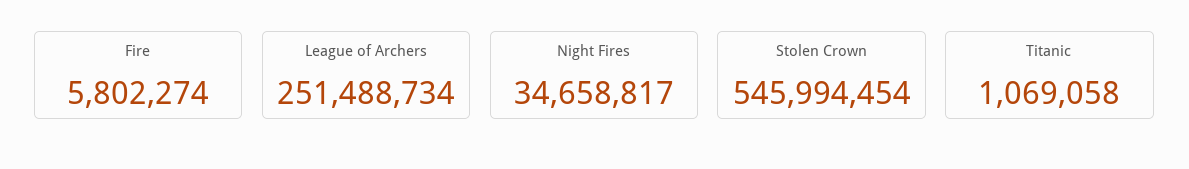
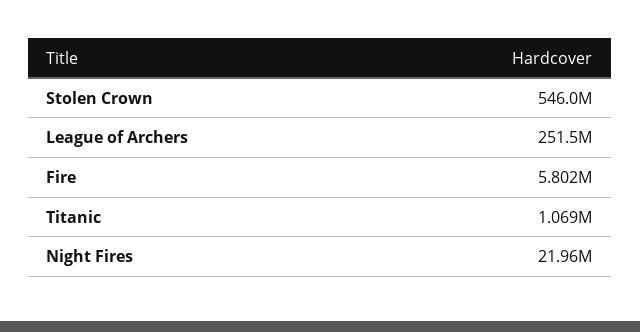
Night Fires: 34658817 -> 21960000

